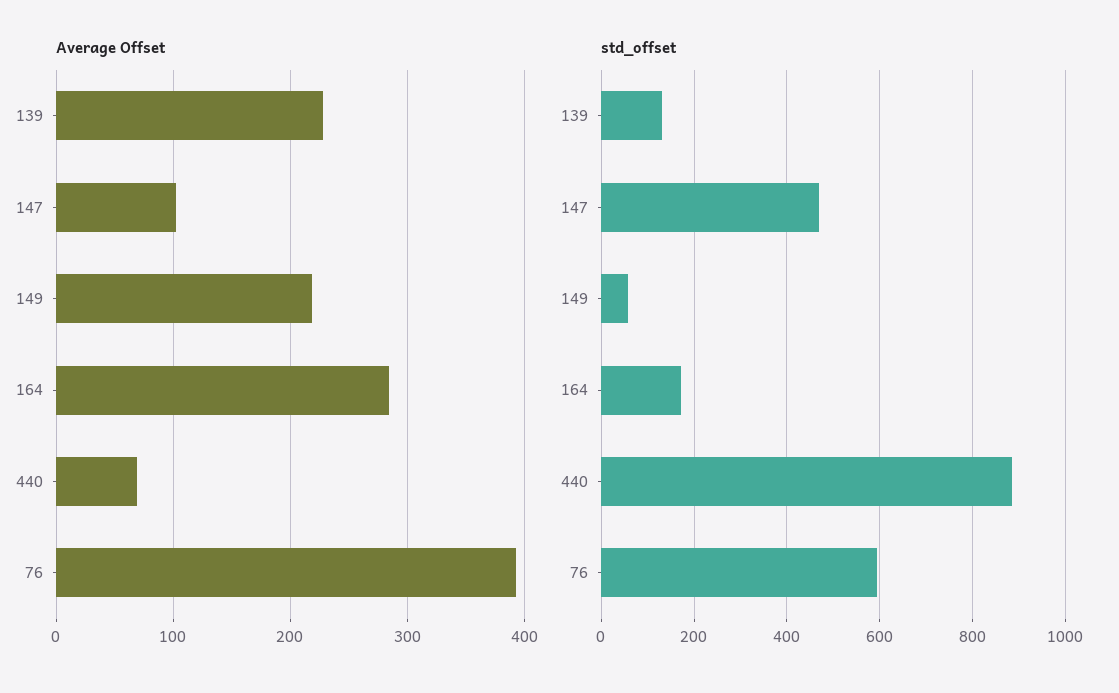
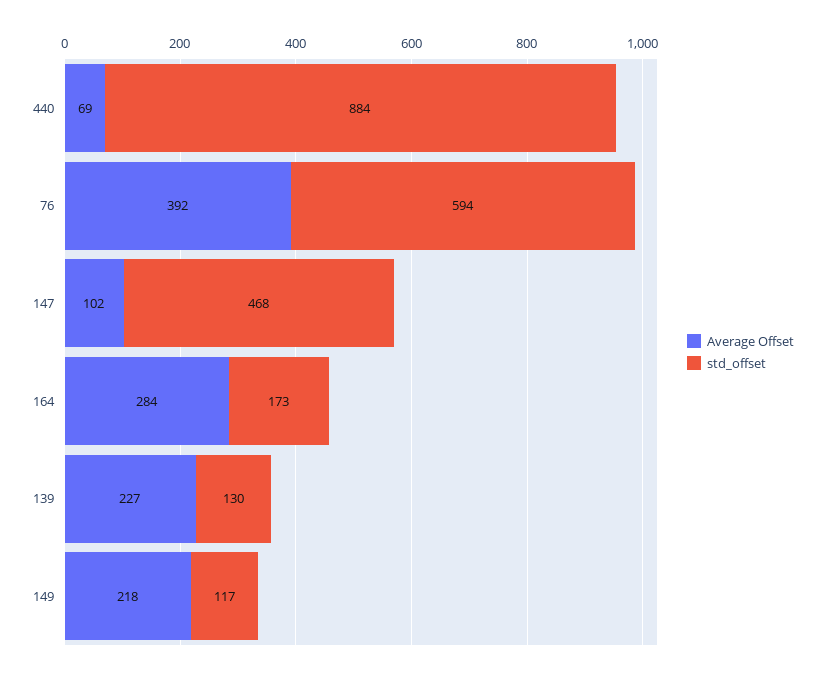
std_offset, 149: 60 -> 117

